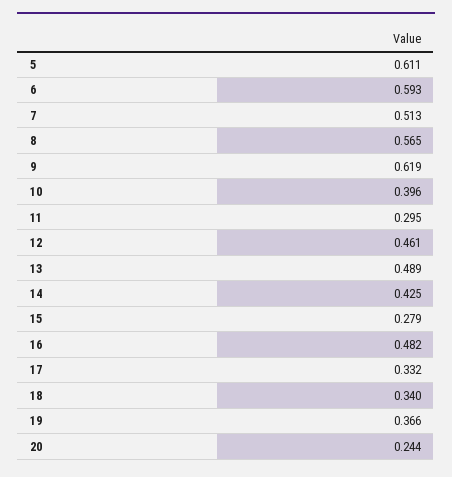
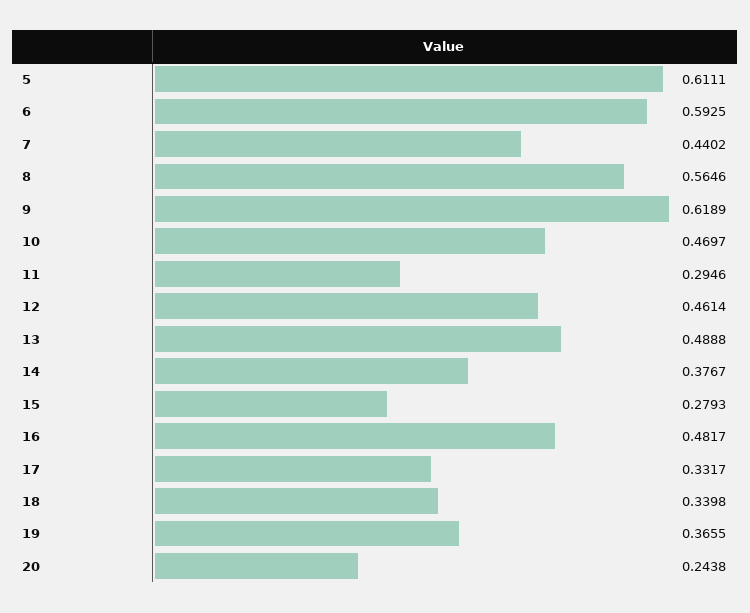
7: 0.513 -> 0.4402
10: 0.396 -> 0.4697
14: 0.425 -> 0.3767

